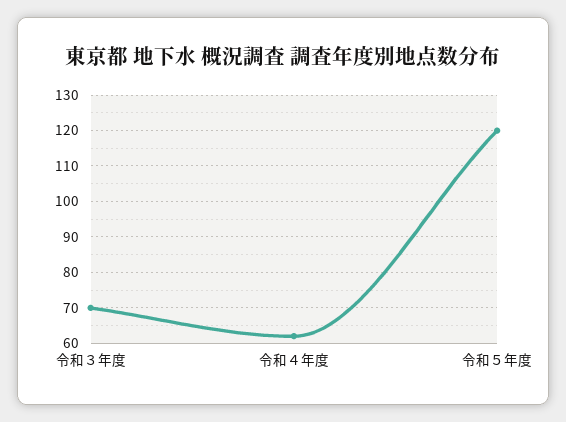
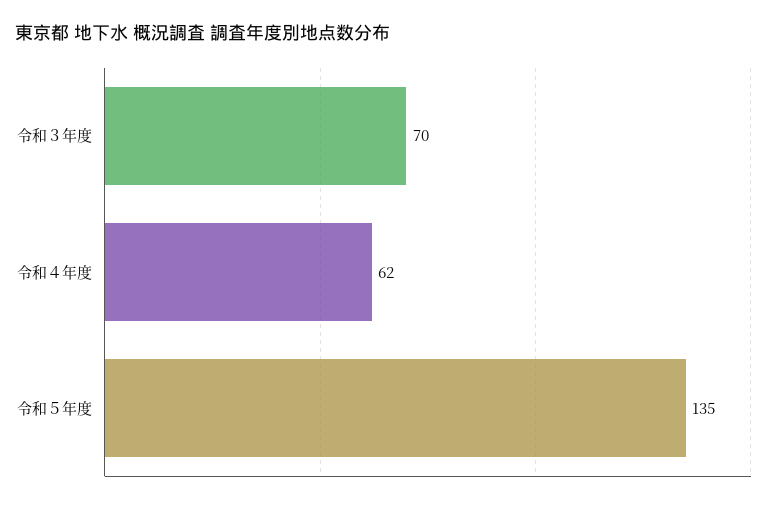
令和５年度: 120 -> 135

